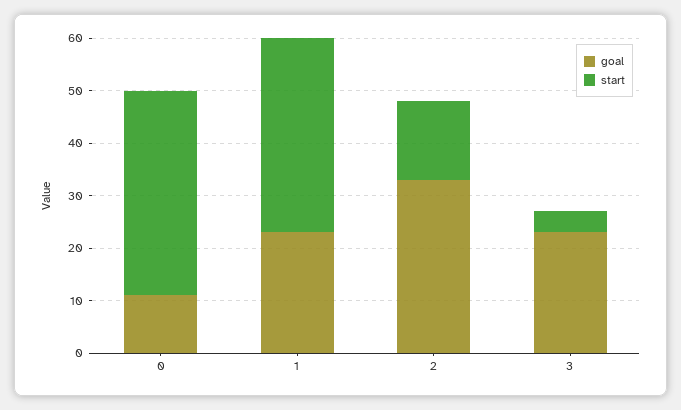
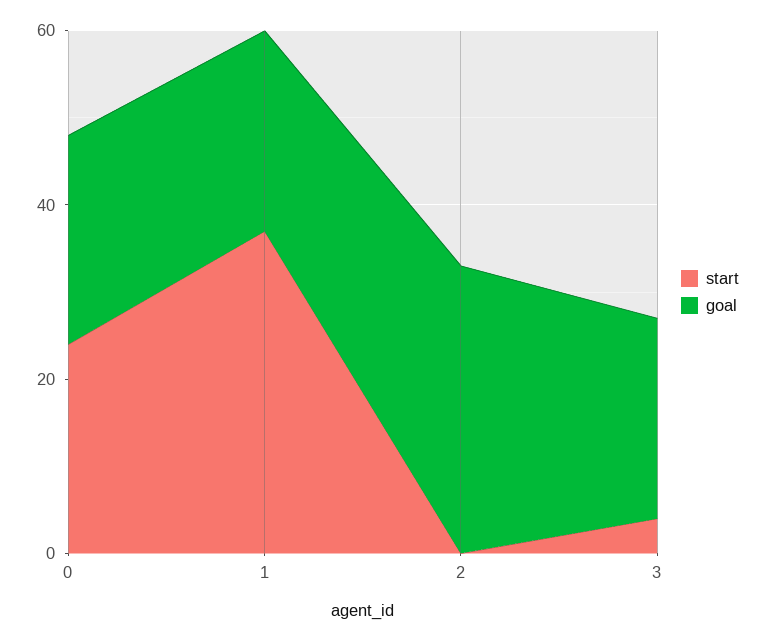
goal, 0: 10 -> 25
start, 0: 40 -> 25
start, 2: 15 -> 0

